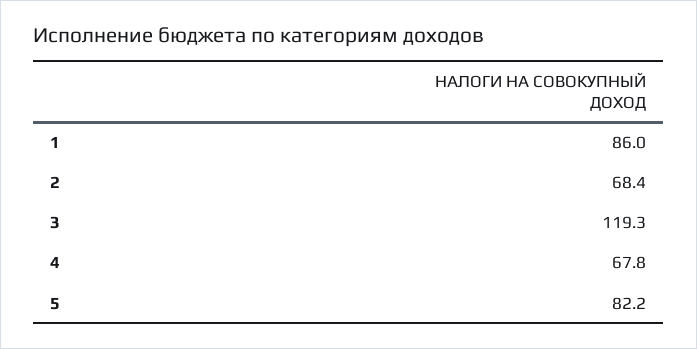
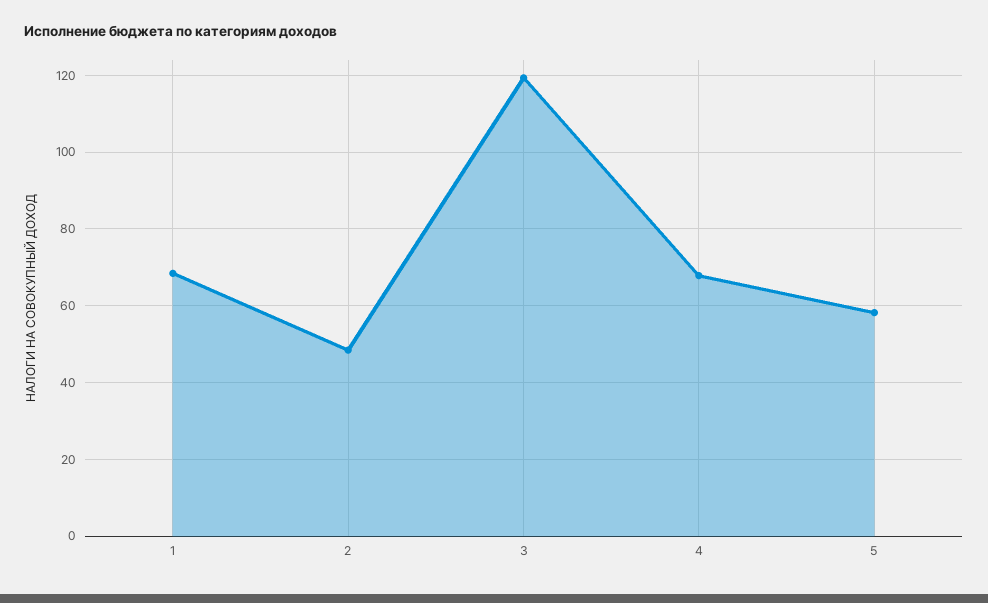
1: 86 -> 68
2: 68.4 -> 48
5: 82.2 -> 58

